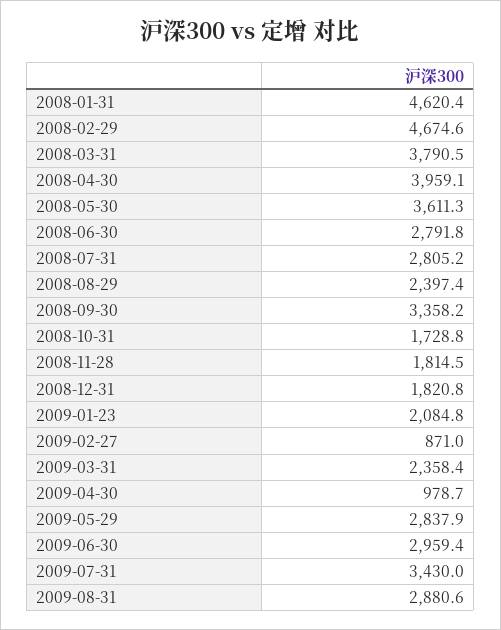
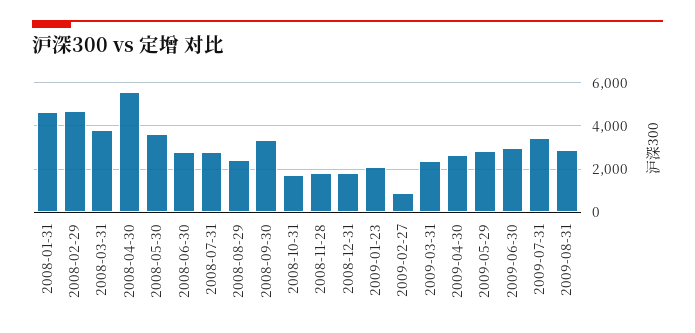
2008-04-30: 3959.1 -> 5500
2009-04-30: 978.7 -> 2500

